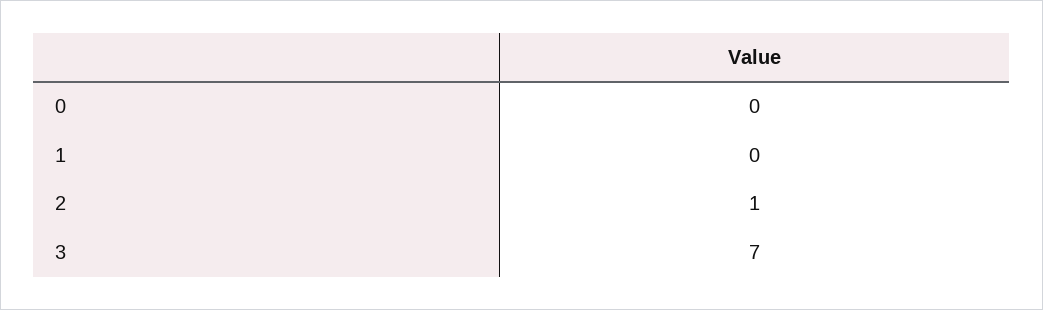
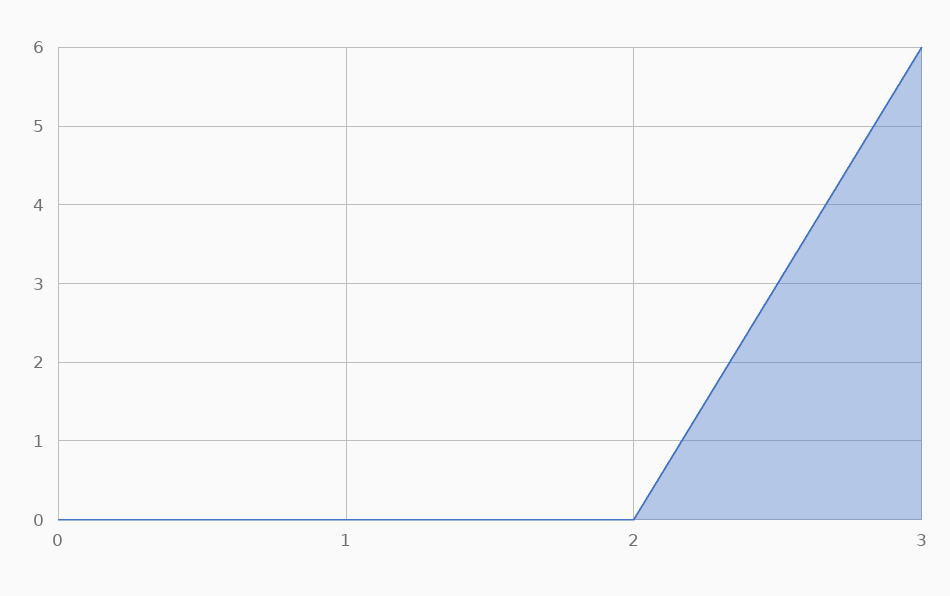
2: 1 -> 0
3: 7 -> 6

